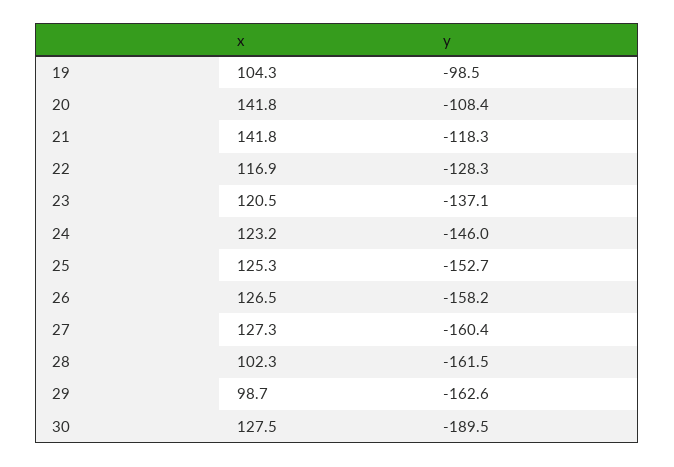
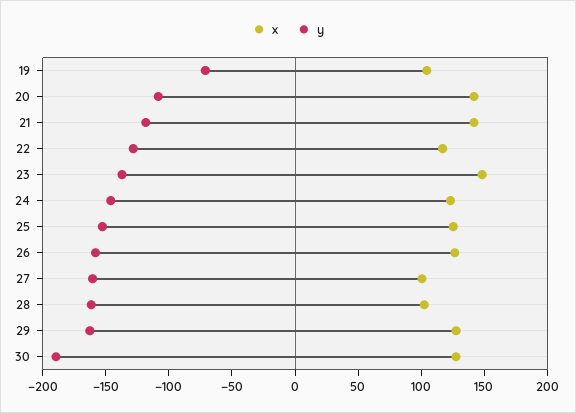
y, 19: -98.5 -> -70
x, 23: 120.5 -> 150
x, 27: 127.3 -> 100
x, 29: 98.7 -> 130

